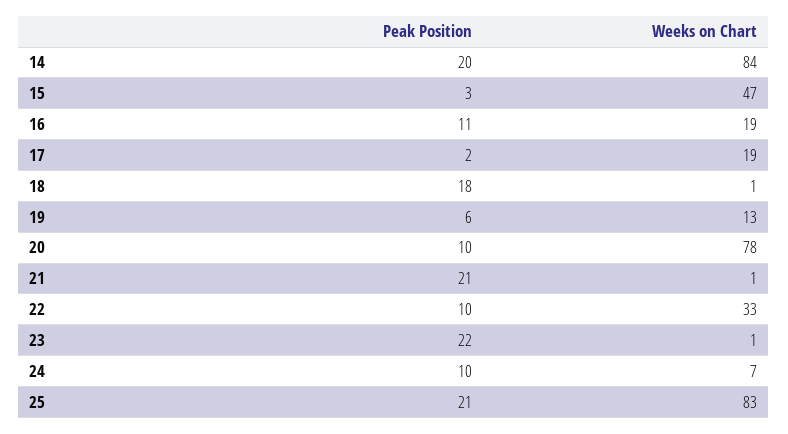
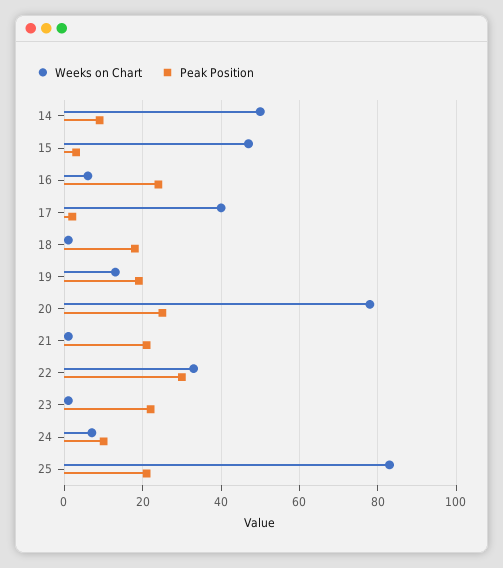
Peak Position, 14: 20 -> 10
Weeks on Chart, 14: 84 -> 50
Peak Position, 16: 11 -> 25
Weeks on Chart, 16: 19 -> 5
Weeks on Chart, 17: 19 -> 40
Peak Position, 19: 6 -> 20
Peak Position, 20: 10 -> 25
Peak Position, 22: 10 -> 30

